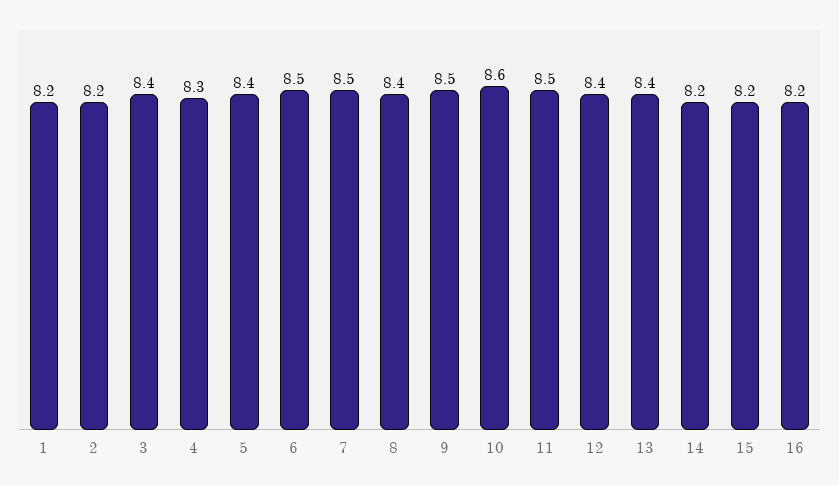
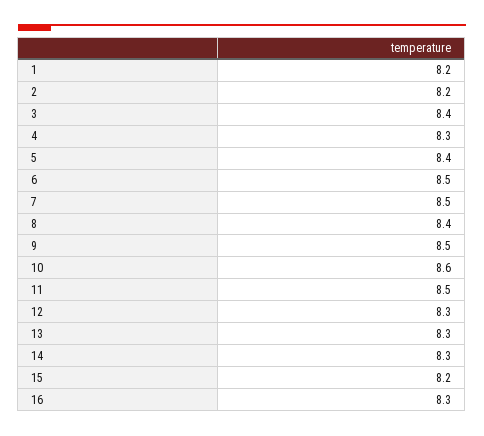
12: 8.4 -> 8.3
13: 8.4 -> 8.3
14: 8.2 -> 8.3
16: 8.2 -> 8.3

